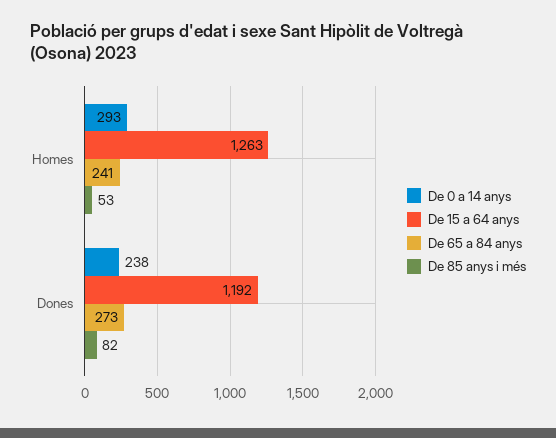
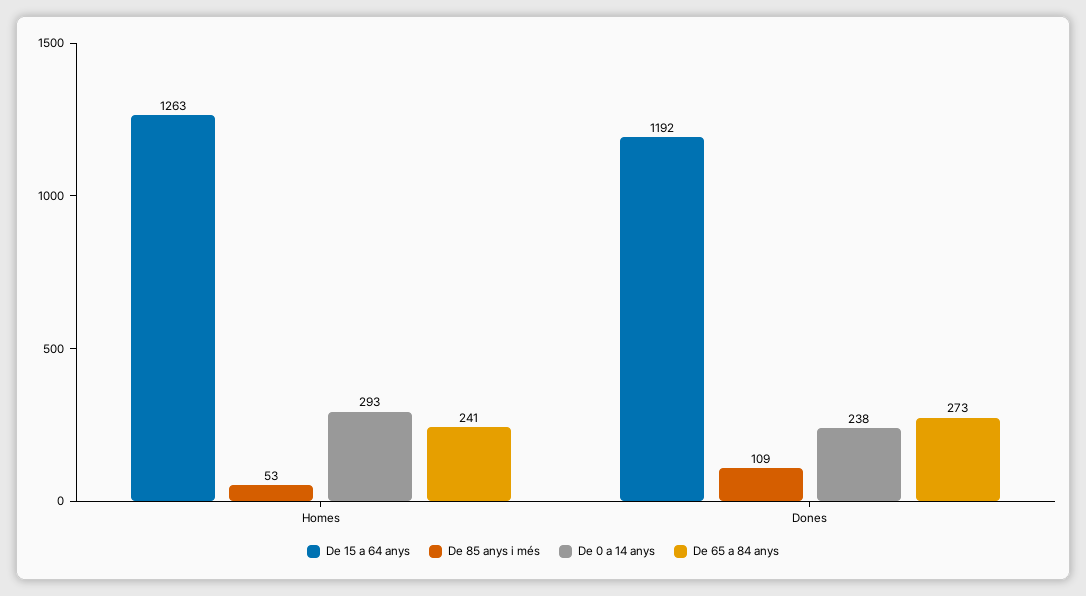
De 85 anys i més, Dones: 82 -> 109

